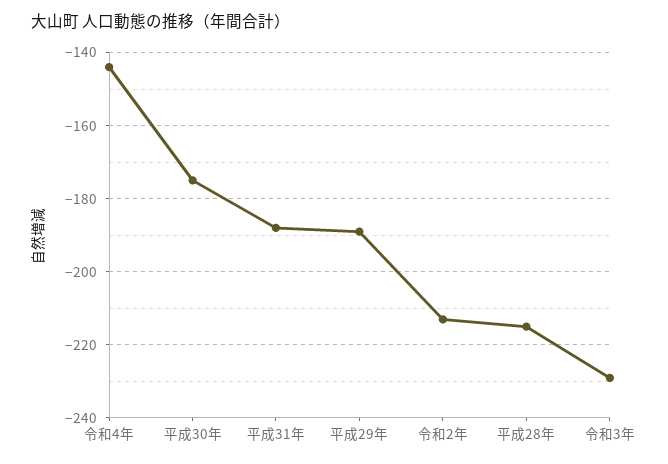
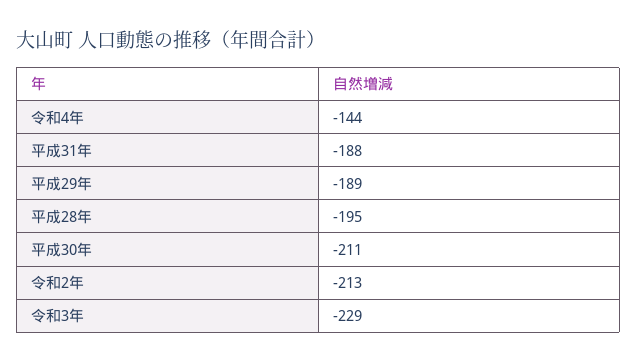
平成30年: -175 -> -211
平成28年: -215 -> -195

